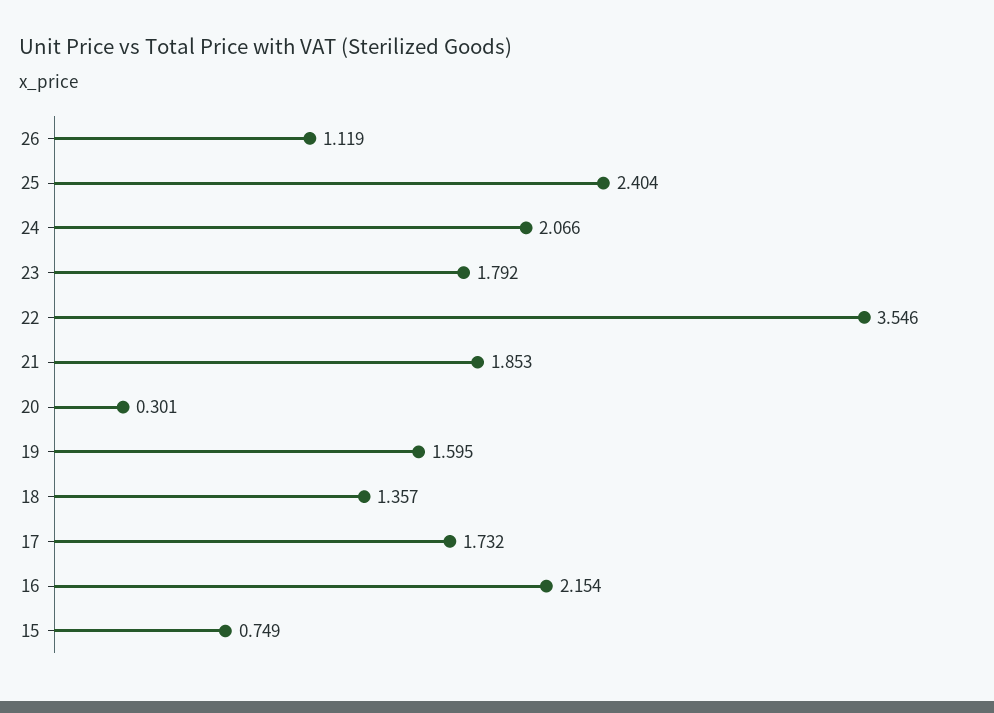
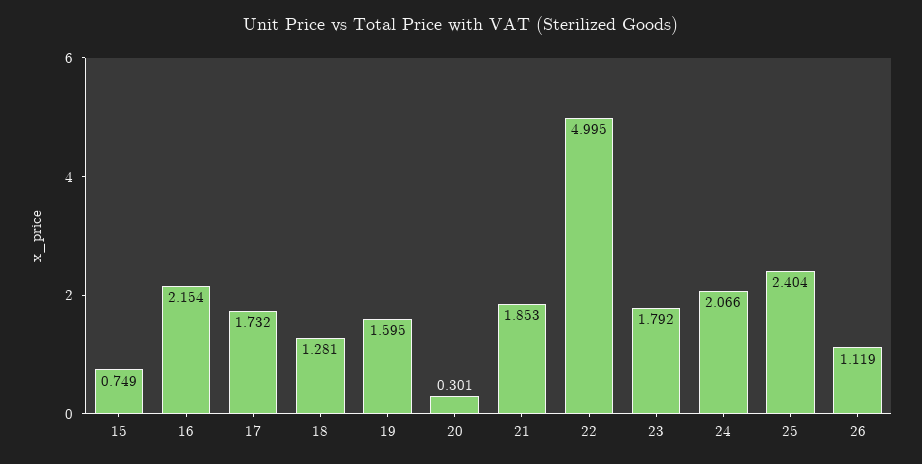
22: 3.546 -> 4.995
18: 1.357 -> 1.281

